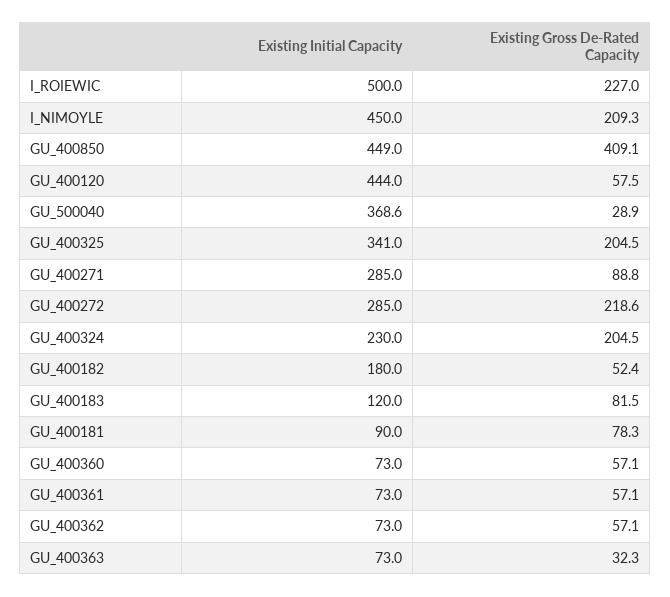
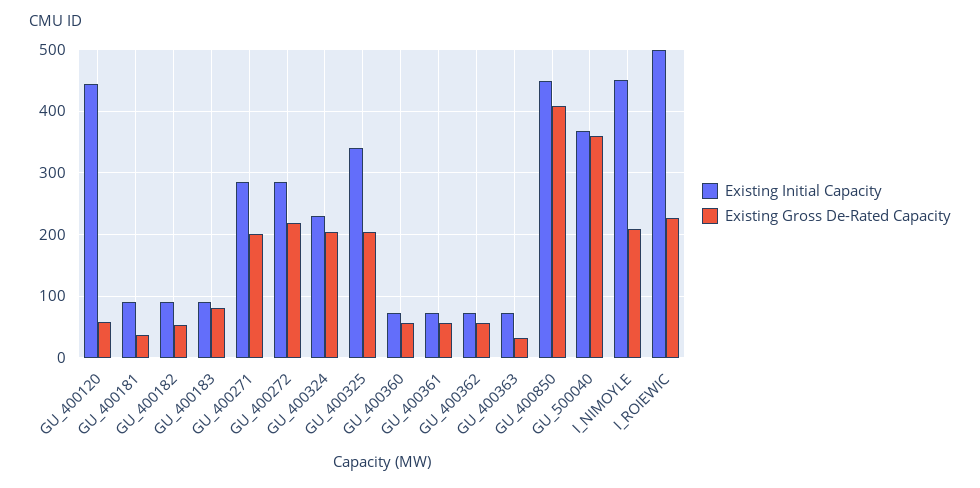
Existing Gross De-Rated Capacity, GU_500040: 28.9 -> 360
Existing Gross De-Rated Capacity, GU_400271: 88.8 -> 200
Existing Initial Capacity, GU_400182: 180 -> 90
Existing Initial Capacity, GU_400183: 120 -> 90
Existing Gross De-Rated Capacity, GU_400181: 78.3 -> 40

